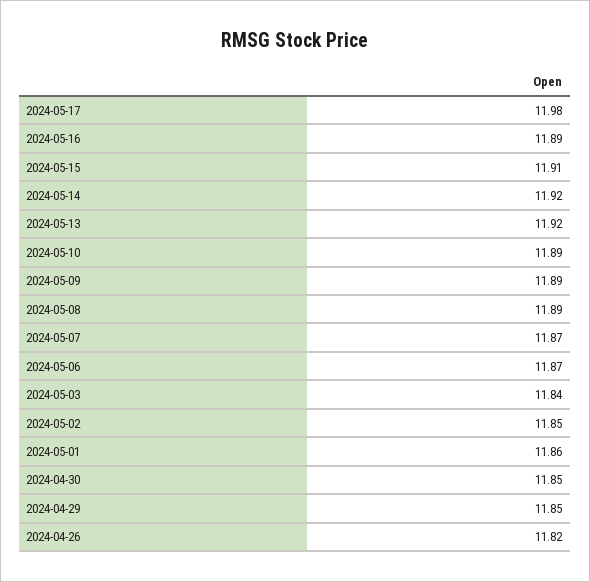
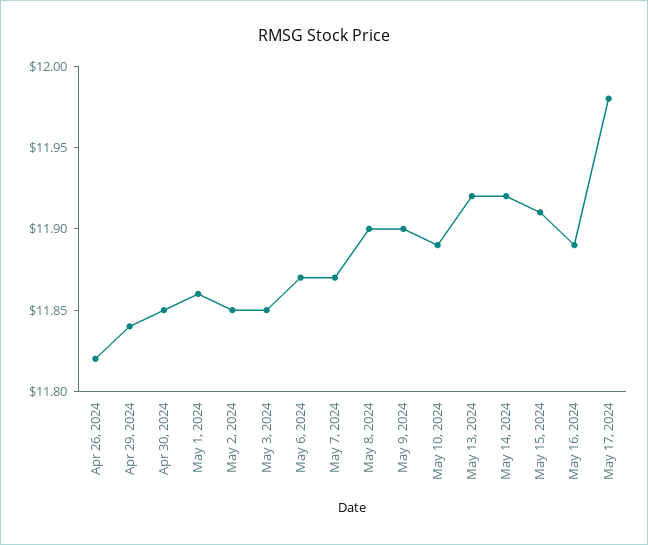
2024-05-09: 11.89 -> 11.9
2024-05-08: 11.89 -> 11.9
2024-05-03: 11.84 -> 11.85
2024-04-29: 11.85 -> 11.84

